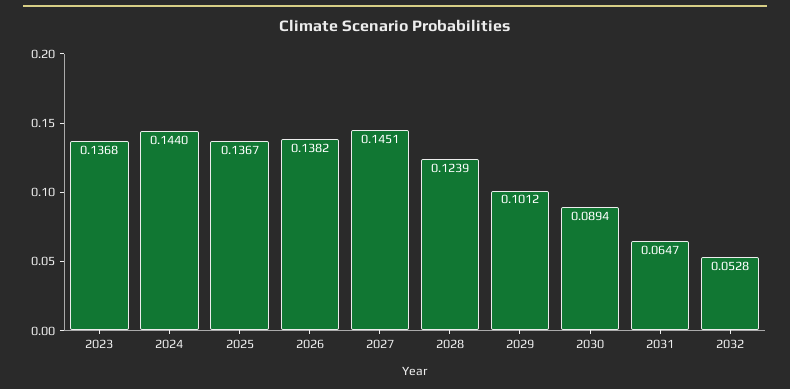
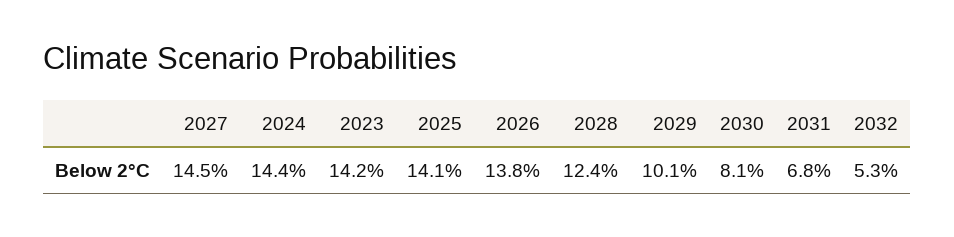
2023: 0.1368 -> 0.142
2025: 0.1367 -> 0.141
2030: 0.0894 -> 0.081
2031: 0.0647 -> 0.068

